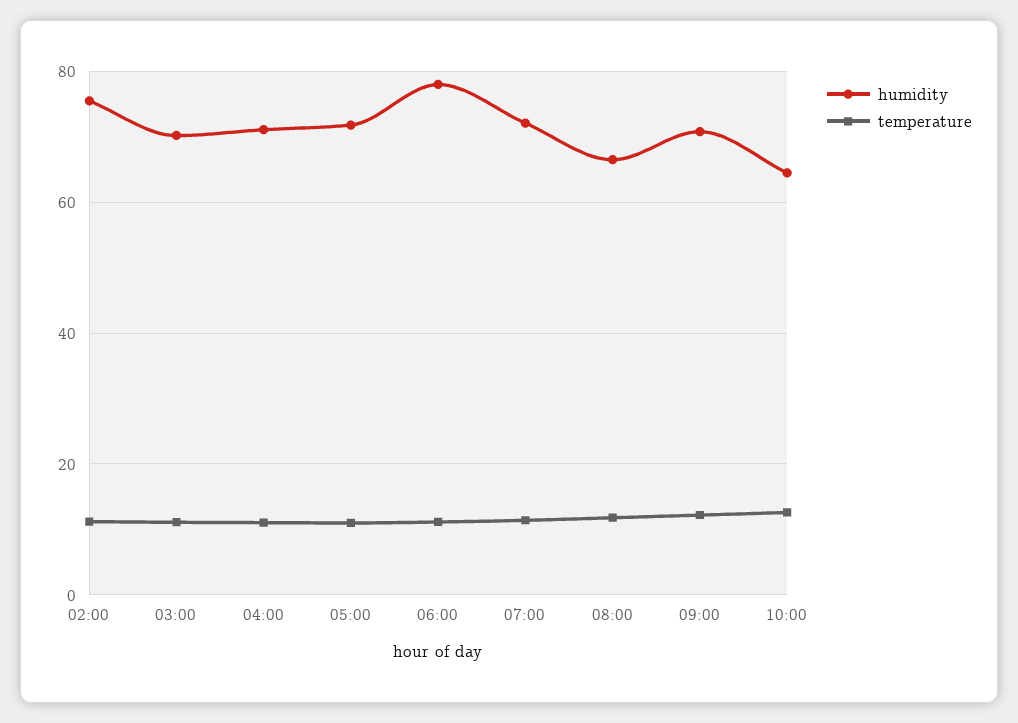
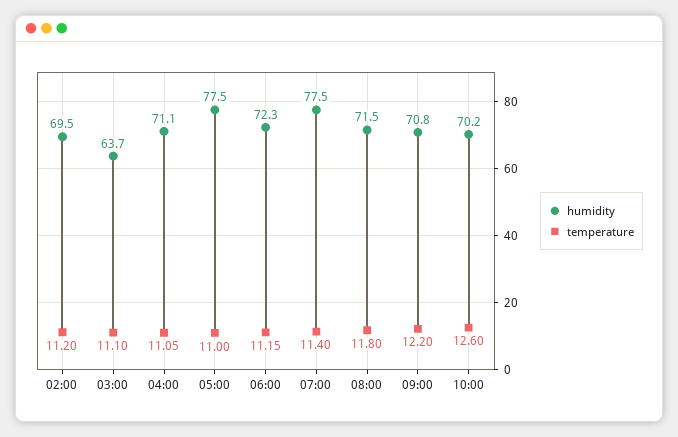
humidity, 02:00: 76 -> 69.5
humidity, 03:00: 70 -> 63.7
humidity, 05:00: 72 -> 77.5
humidity, 06:00: 78 -> 72.3
humidity, 07:00: 72 -> 77.5
humidity, 08:00: 66 -> 71.5
humidity, 10:00: 64 -> 70.2

